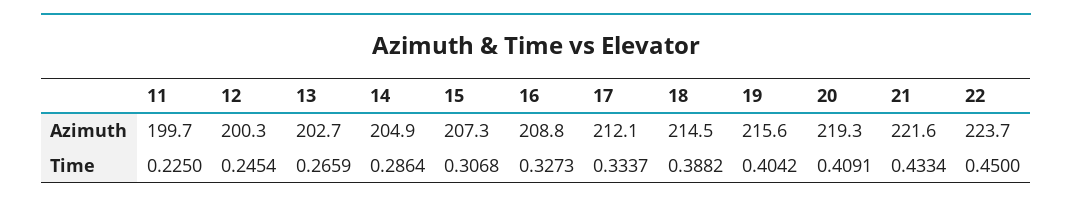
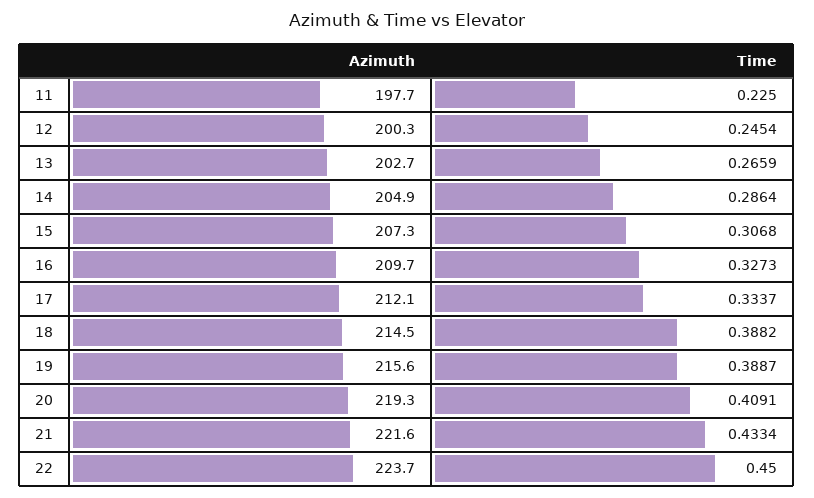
11, Azimuth: 199.7 -> 197.7
16, Azimuth: 208.8 -> 209.7
19, Time: 0.4042 -> 0.3887

